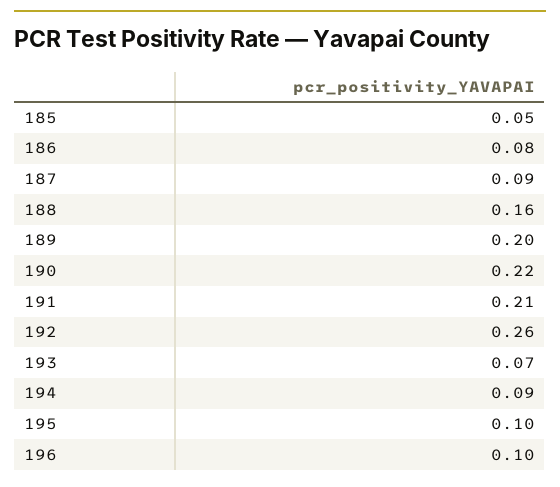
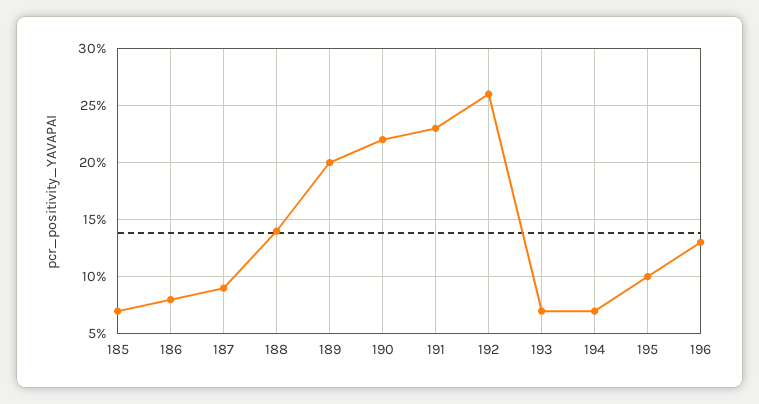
185: 0.05 -> 0.07
188: 0.16 -> 0.14
191: 0.21 -> 0.23
194: 0.09 -> 0.07
196: 0.1 -> 0.13

